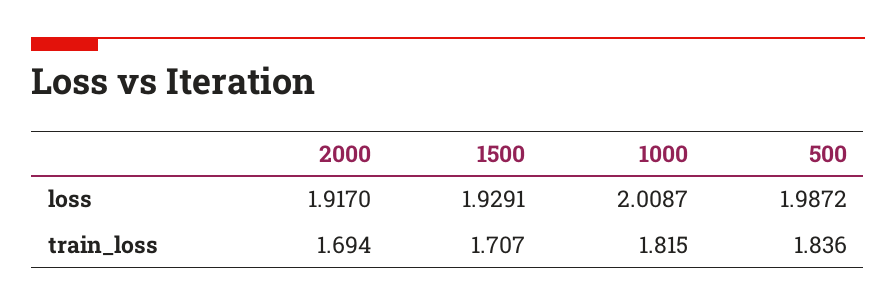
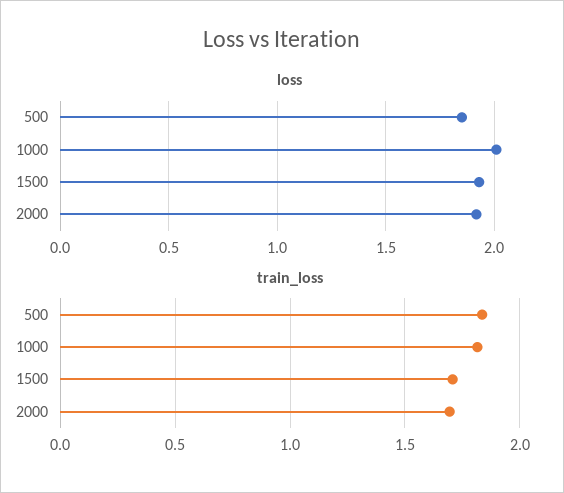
loss, 500: 1.9872 -> 1.85

